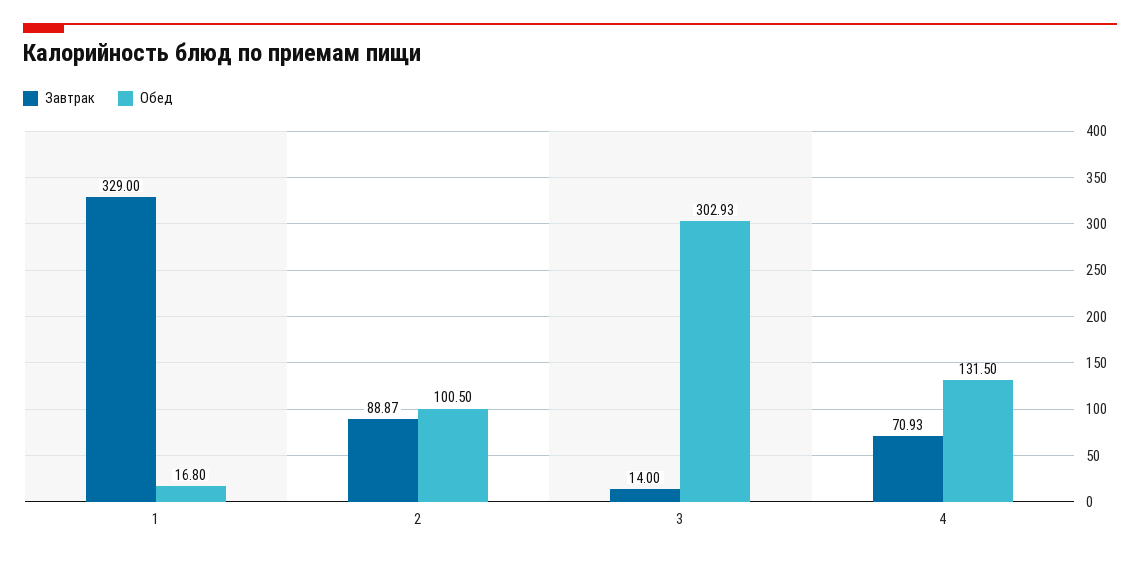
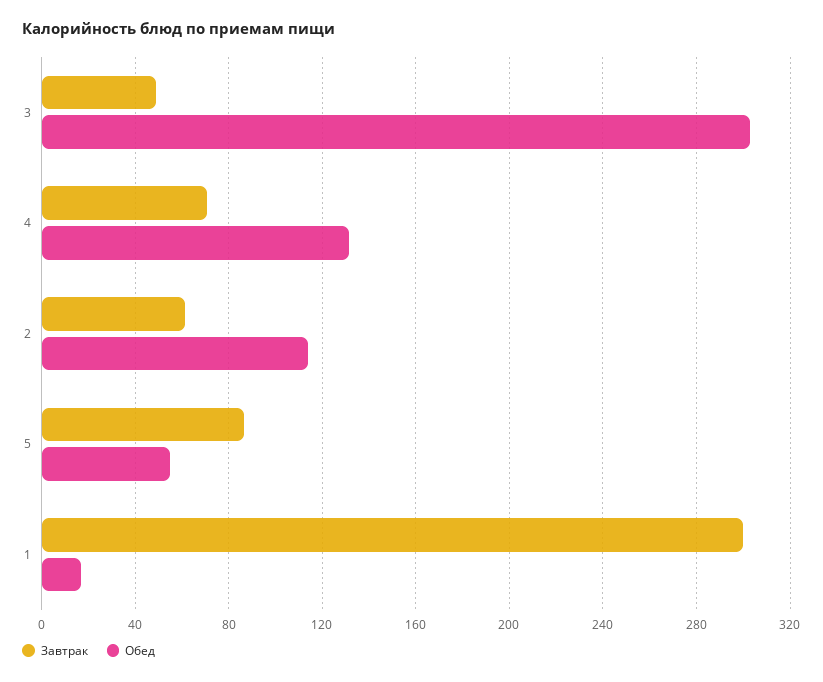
Завтрак, 1: 329 -> 300
Завтрак, 2: 88.87 -> 60
Обед, 2: 100.5 -> 115
Завтрак, 3: 14 -> 50
Завтрак, 5: none -> 85
Обед, 5: none -> 55

